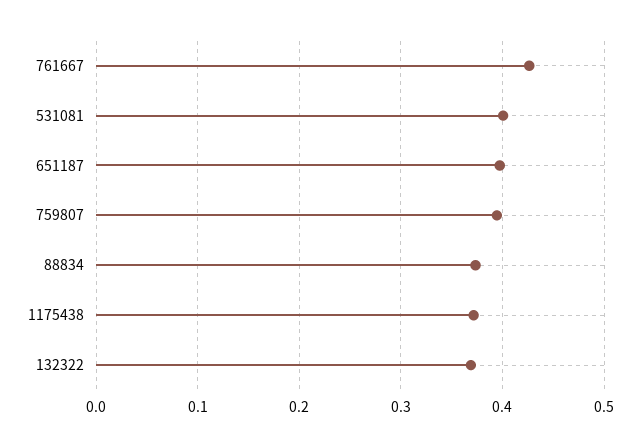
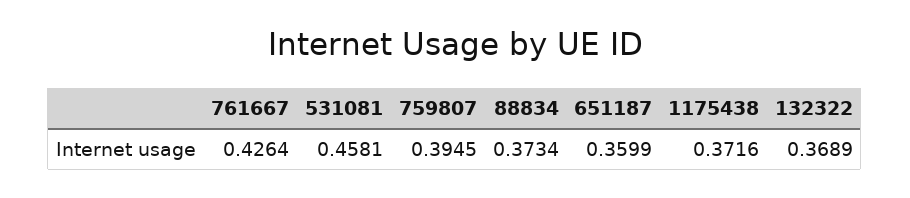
531081: 0.4 -> 0.4581
651187: 0.4 -> 0.3599

